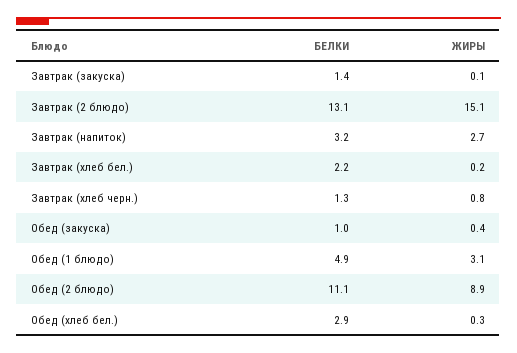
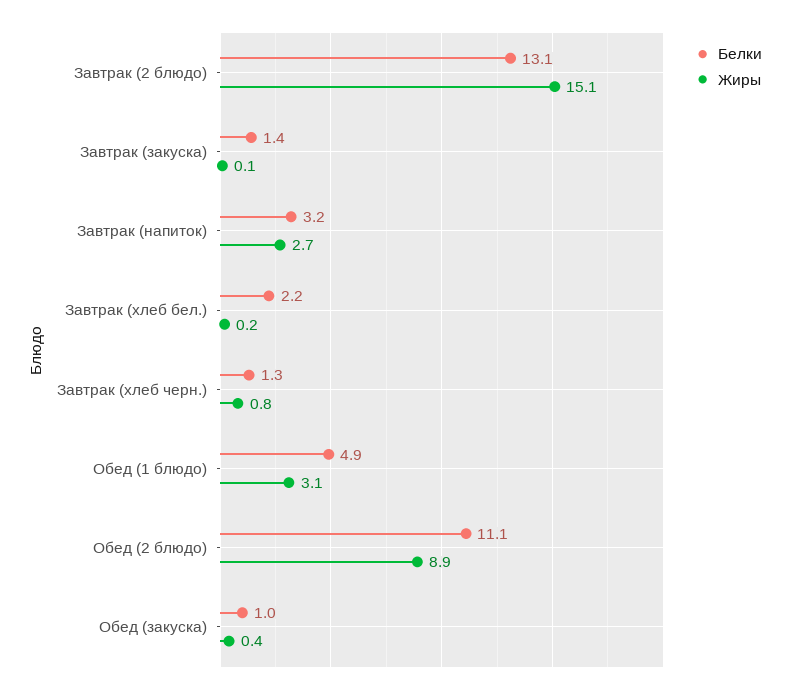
БЕЛКИ, Обед (хлеб бел.): 2.9 -> none
ЖИРЫ, Обед (хлеб бел.): 0.3 -> none

